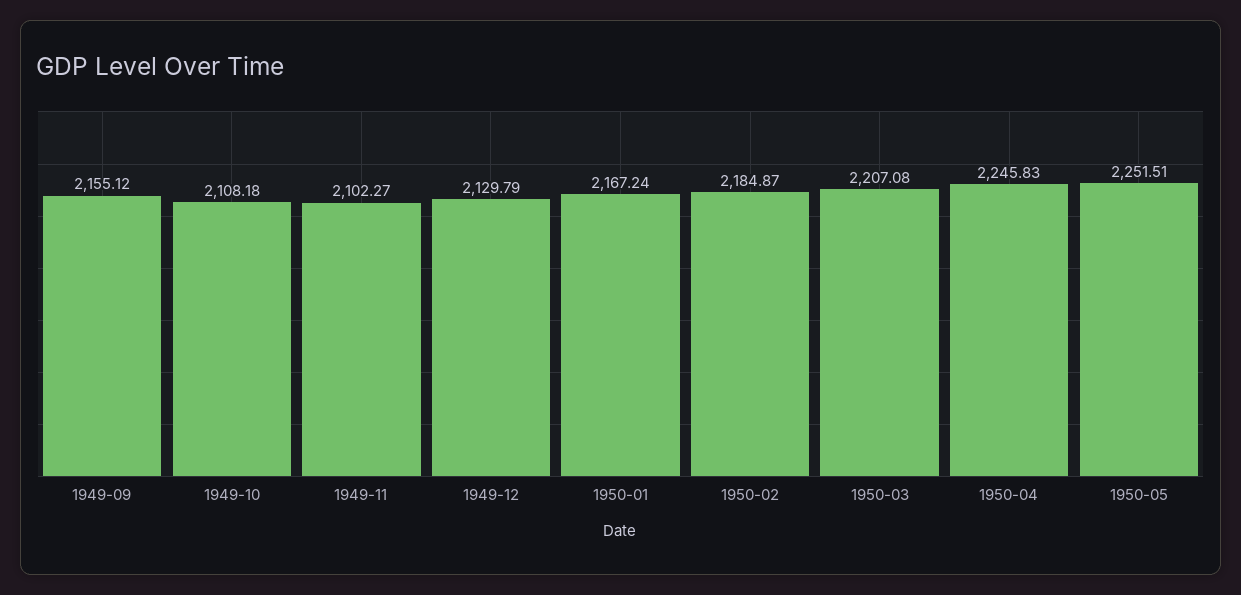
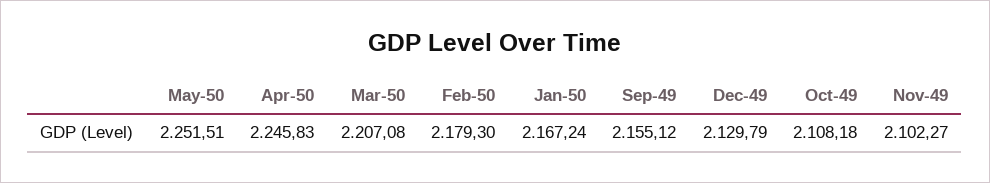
1950-02: 2184.87 -> 2179.3

